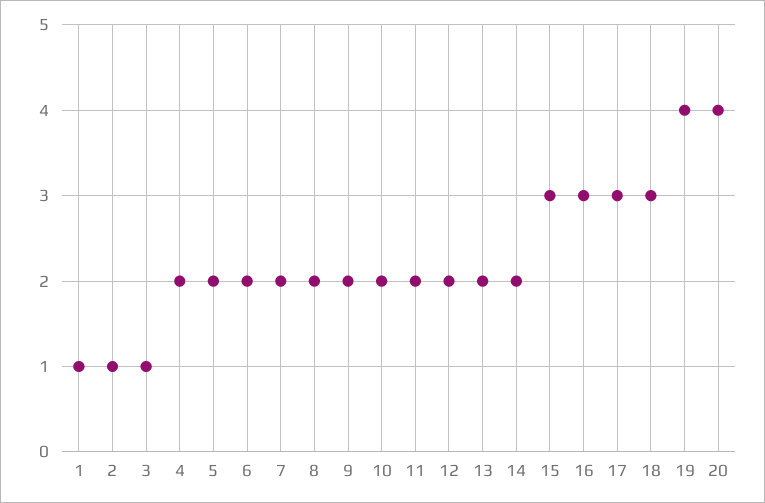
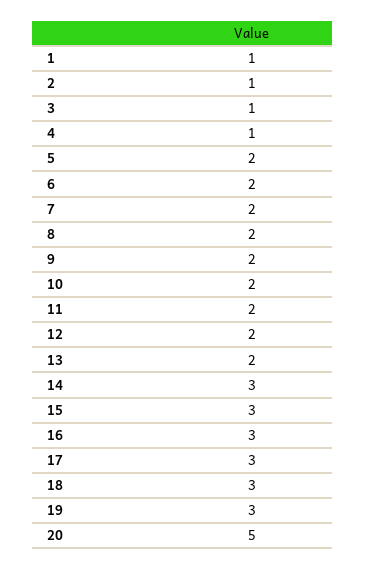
4: 2 -> 1
14: 2 -> 3
19: 4 -> 3
20: 4 -> 5

